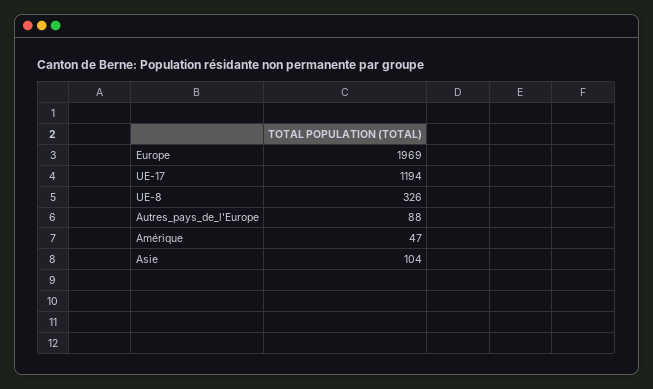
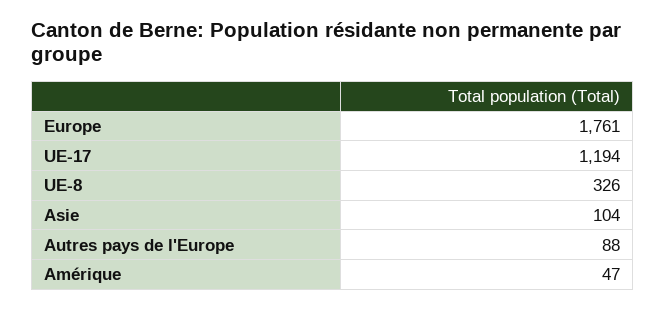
Europe: 1969 -> 1761

